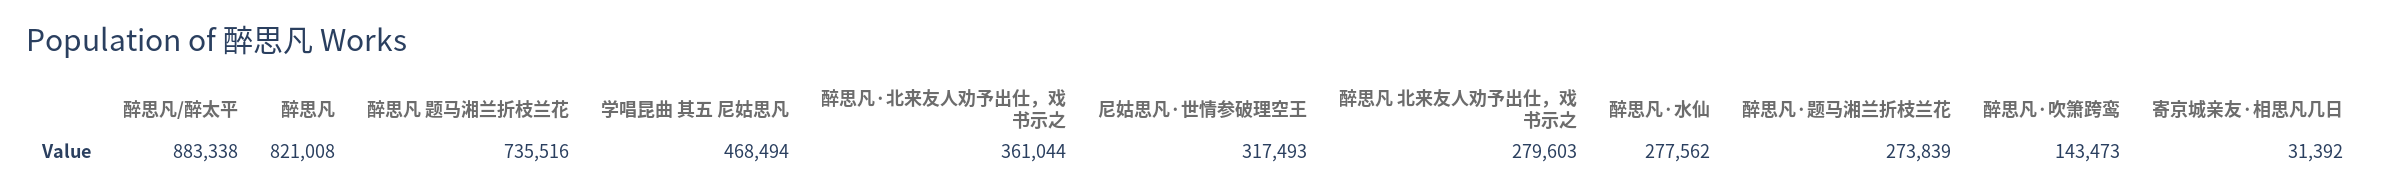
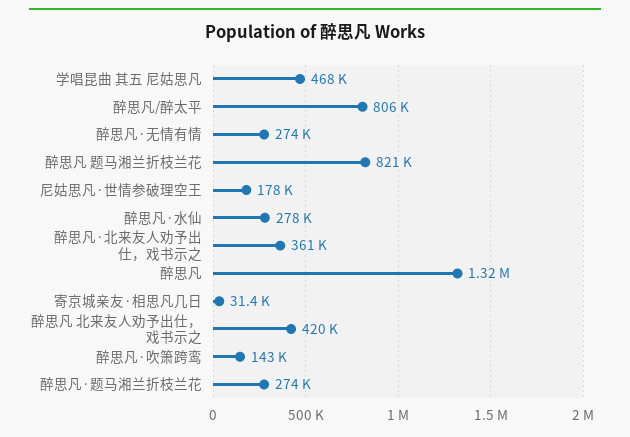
醉思凡/醉太平: 883338 -> 806000
醉思凡: 821008 -> 1320000
醉思凡 题马湘兰折枝兰花: 735516 -> 821000
尼姑思凡·世情参破理空王: 317493 -> 178000
醉思凡 北来友人劝予出仕，戏书示之: 279603 -> 420000
醉思凡·无情有情: none -> 274000

